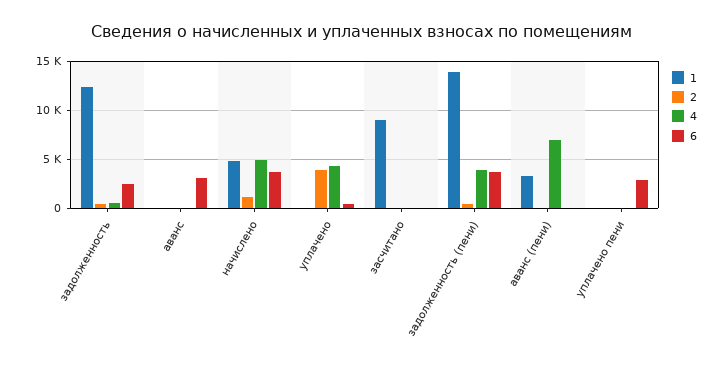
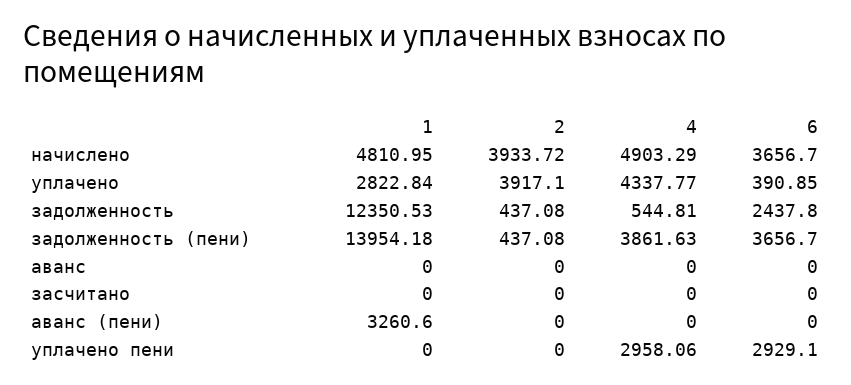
6, аванс: 3000 -> 0
2, начислено: 1000 -> 3933.72
1, уплачено: 0 -> 2822.84
1, засчитано: 9000 -> 0
4, аванс (пени): 7000 -> 0
4, уплачено пени: 0 -> 2958.06

